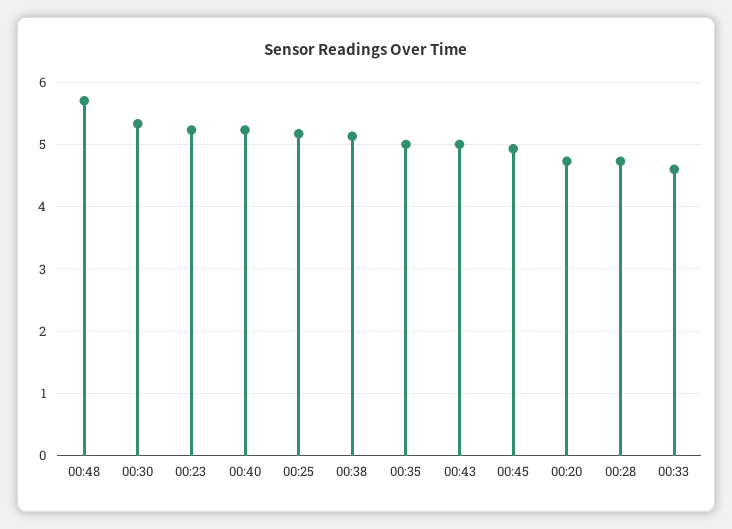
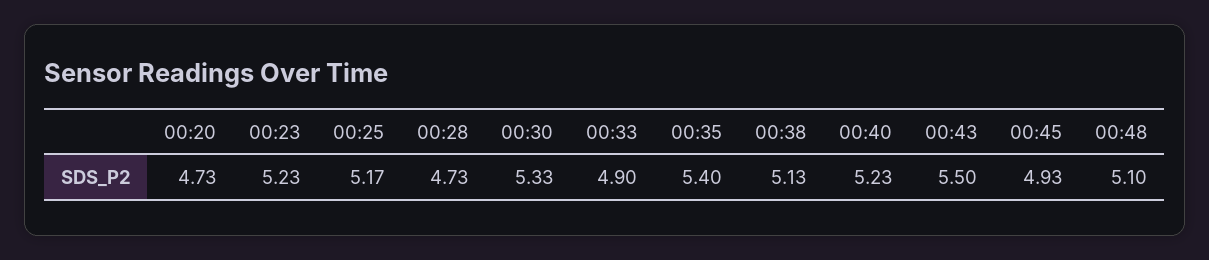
00:48: 5.7 -> 5.1
00:35: 5 -> 5.4
00:43: 5 -> 5.5
00:33: 4.6 -> 4.9

